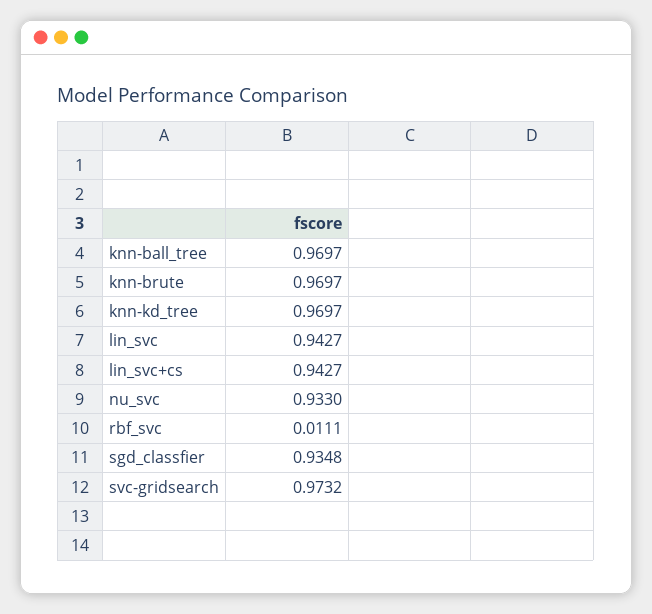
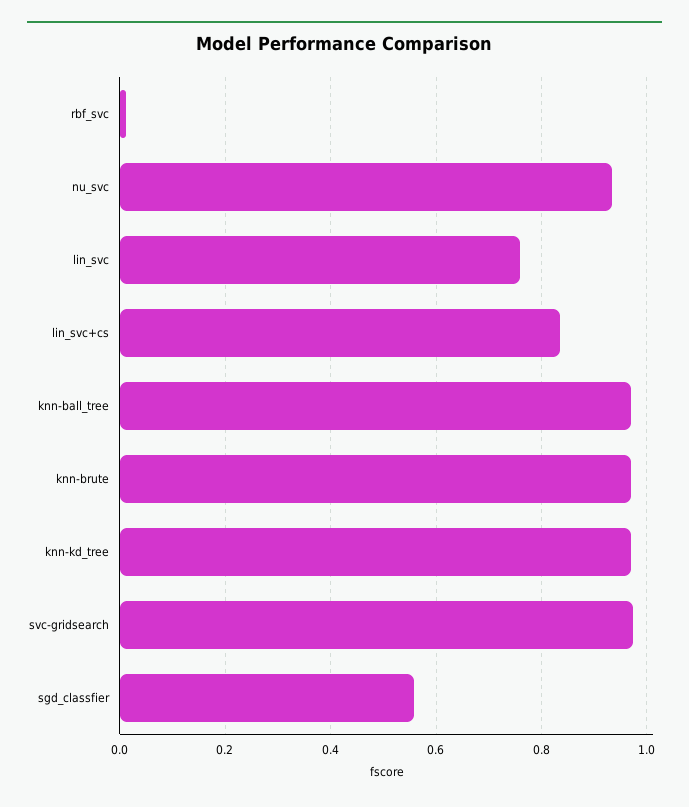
lin_svc: 0.9427 -> 0.76
lin_svc+cs: 0.9427 -> 0.84
sgd_classfier: 0.9348 -> 0.56

